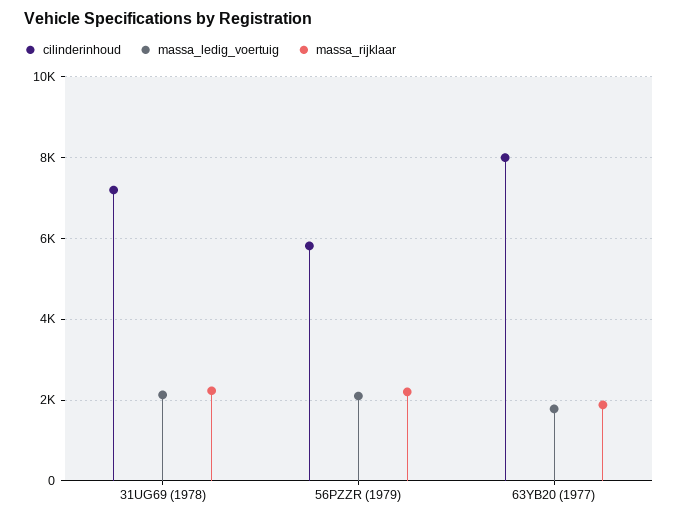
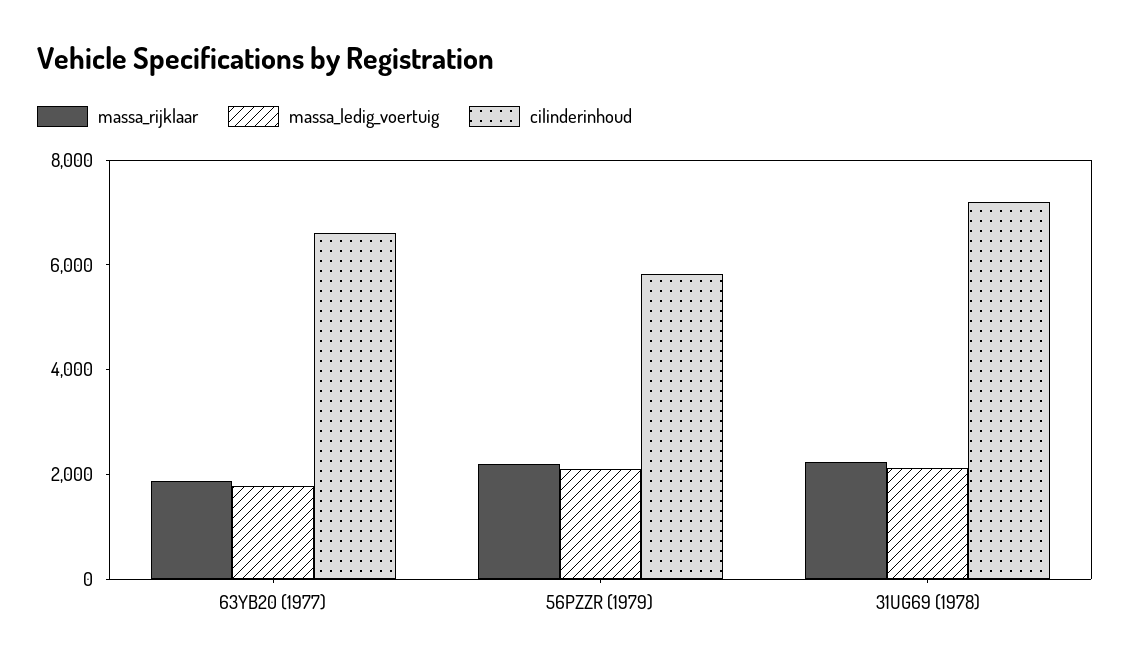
cilinderinhoud, 63YB20 (1977): 8000 -> 6500

